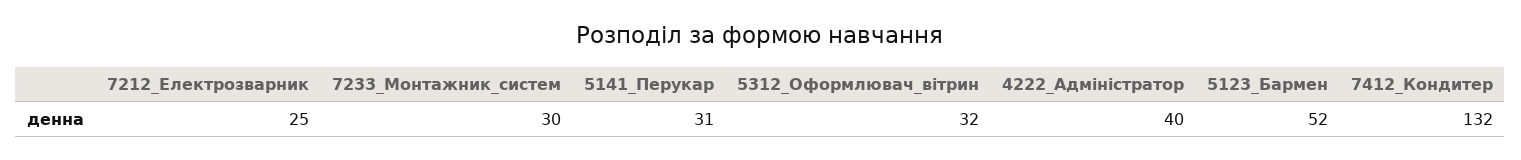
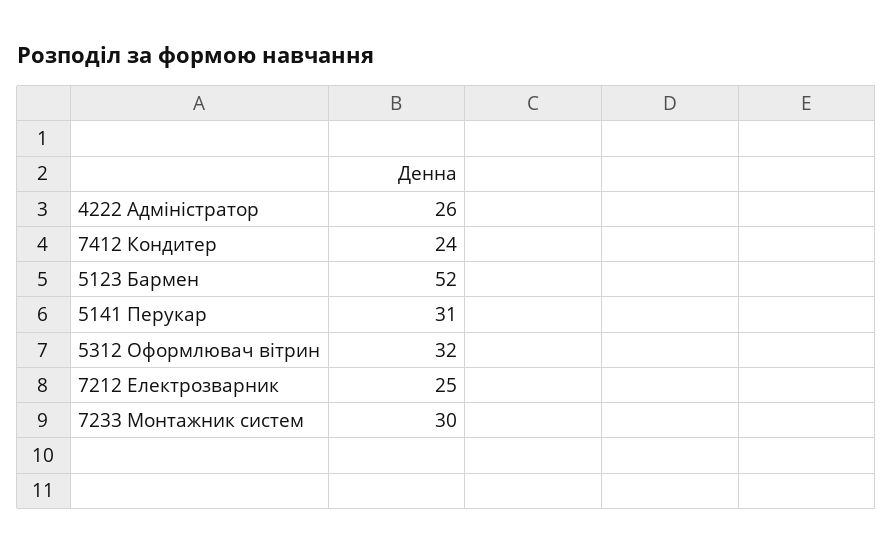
4222_Адміністратор: 40 -> 26
7412_Кондитер: 132 -> 24

